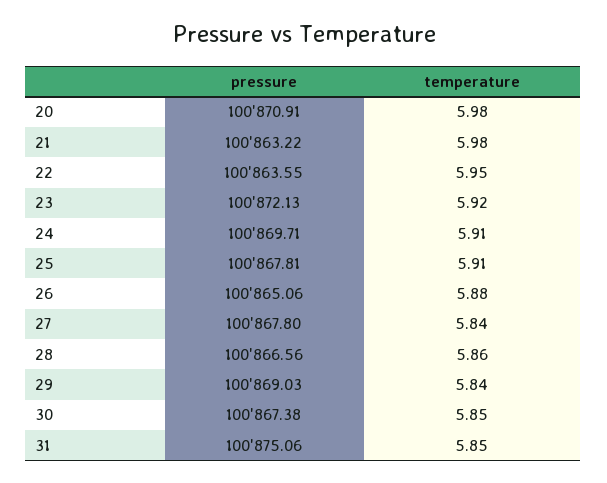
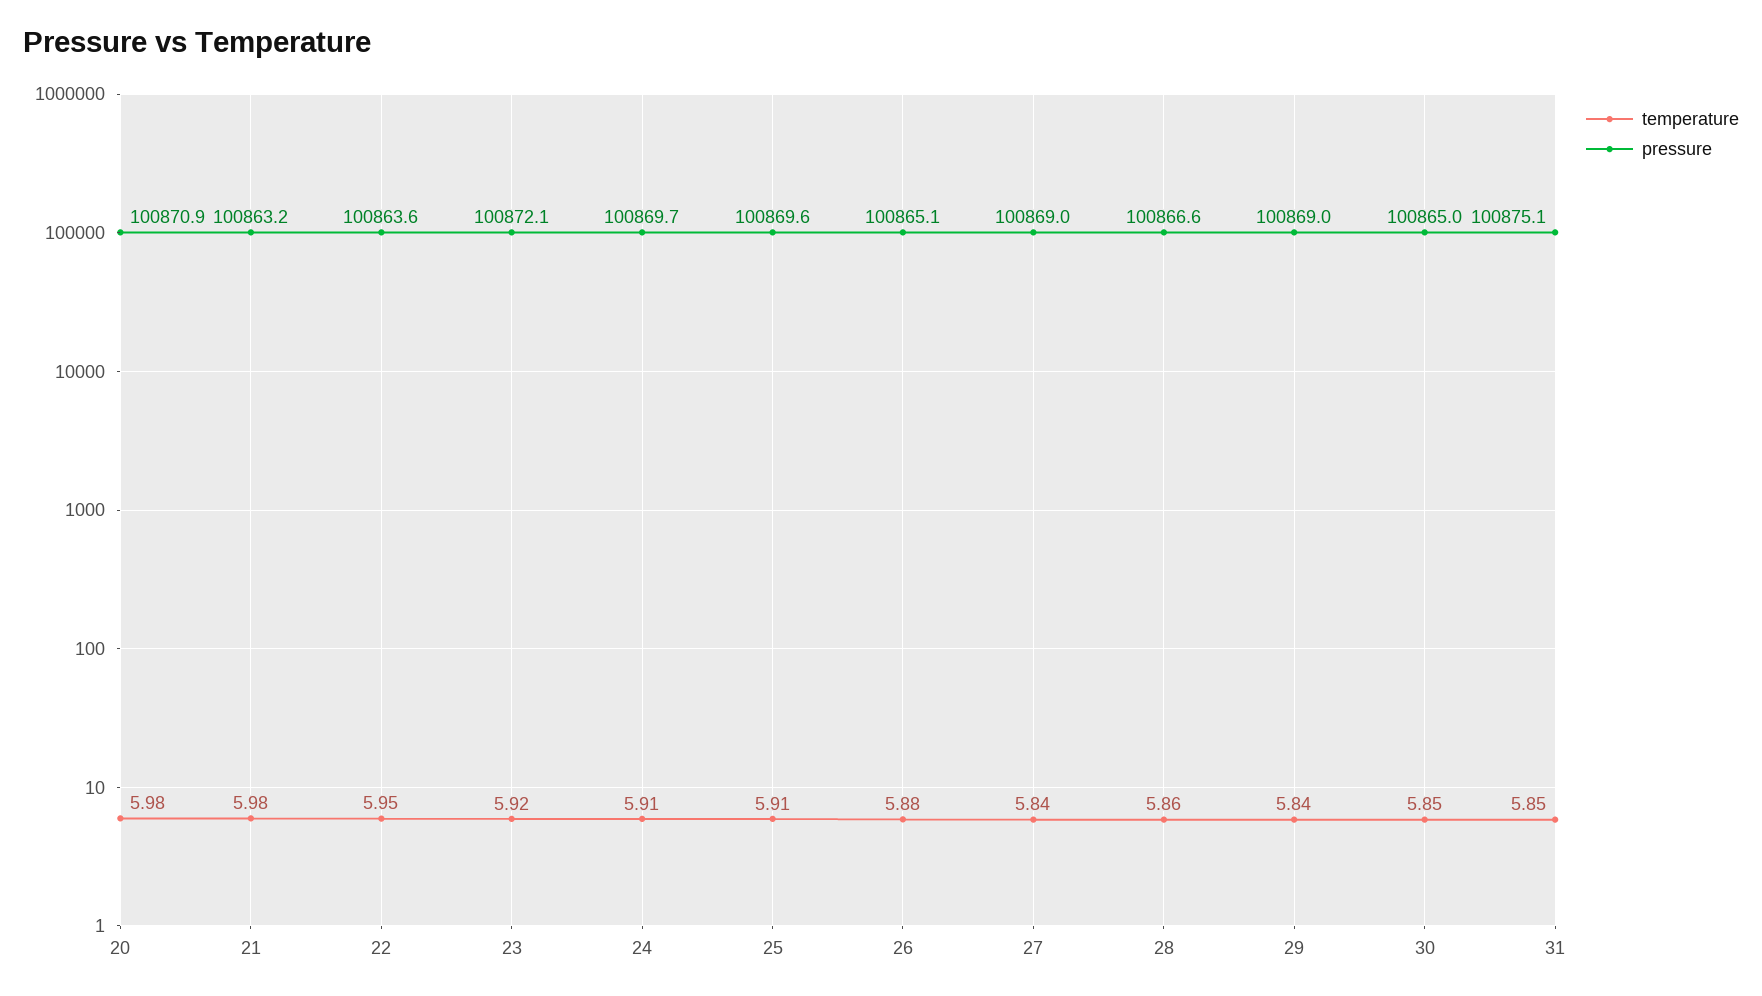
pressure, 25: 100867.81 -> 100869.6
pressure, 27: 100867.8 -> 100869
pressure, 30: 100867.38 -> 100865

